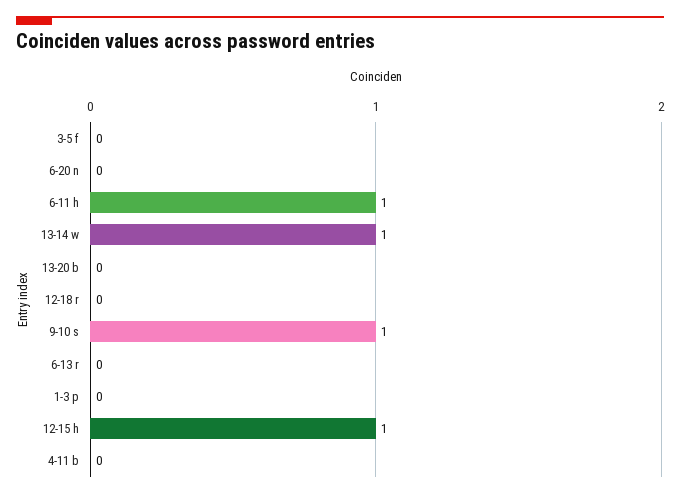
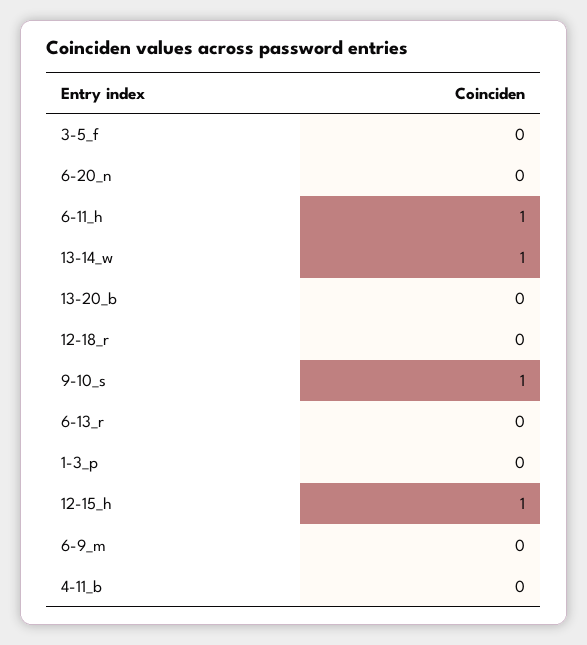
6-9_m: none -> 0

